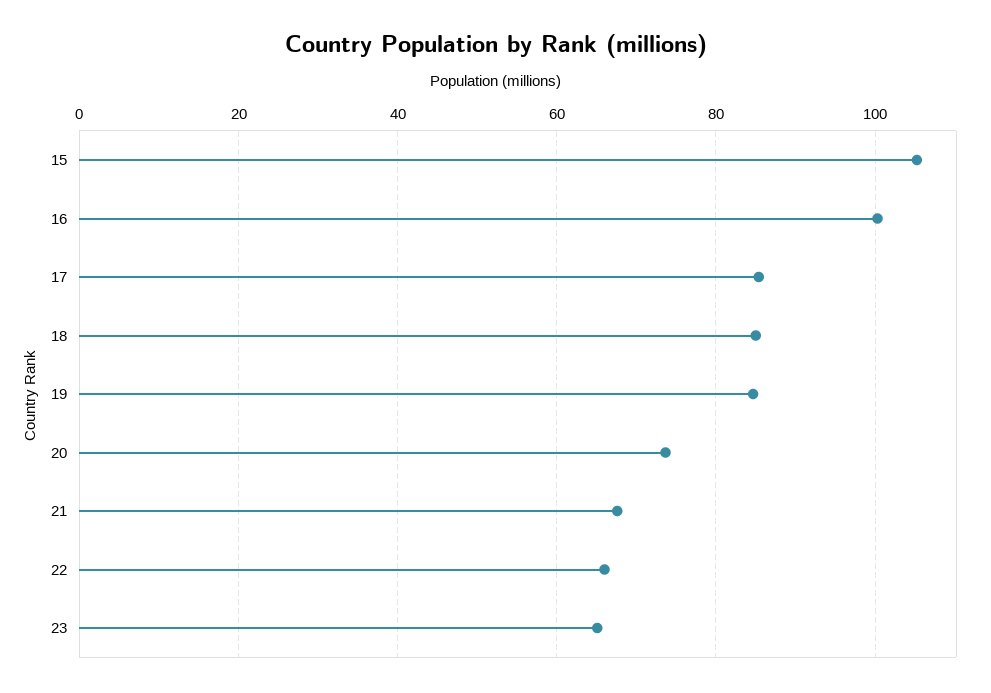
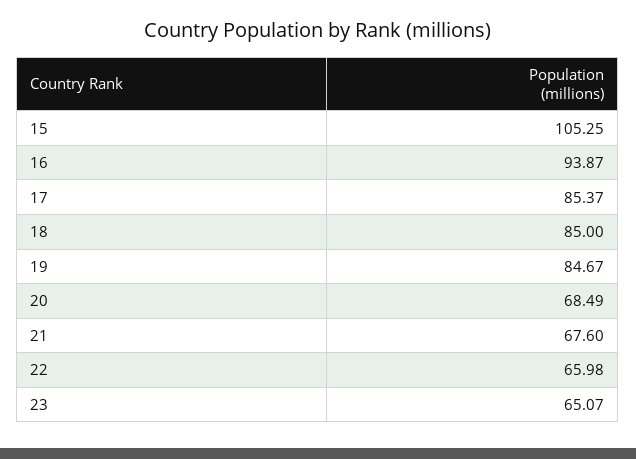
16: 100 -> 93.87
20: 74 -> 68.49

